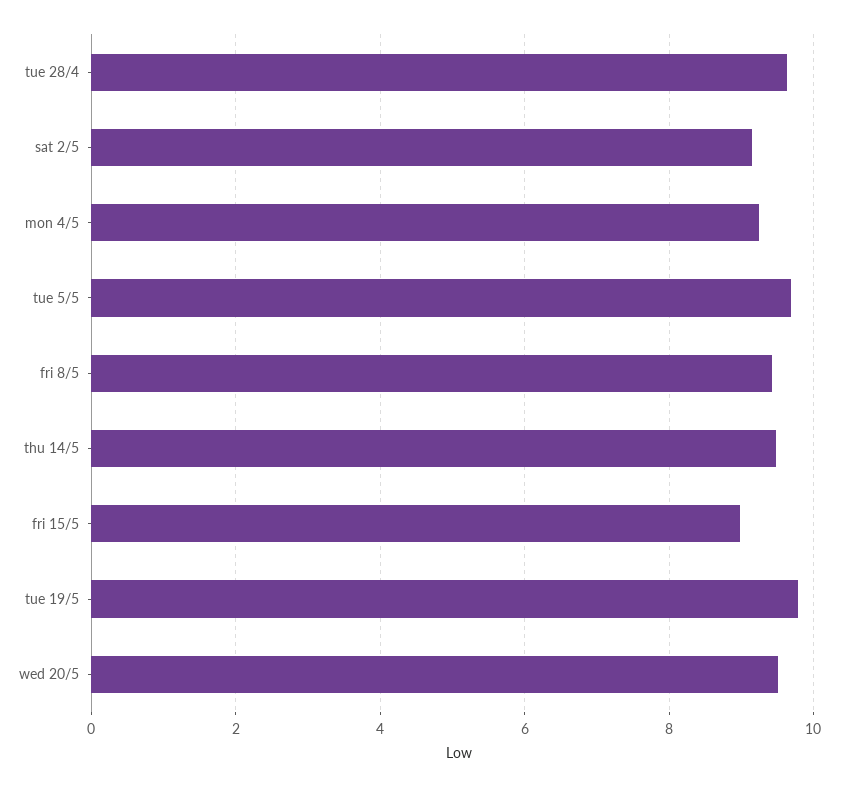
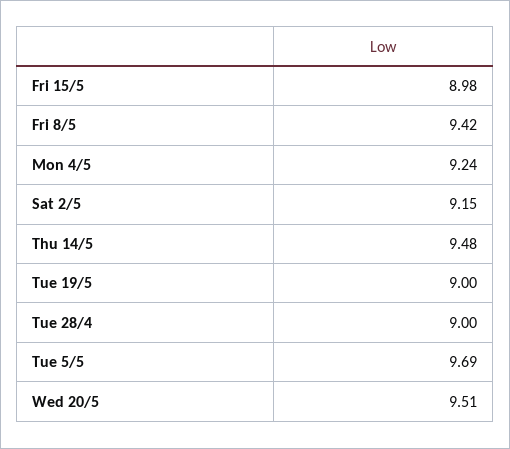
tue 28/4: 9.6 -> 9
tue 19/5: 9.8 -> 9

